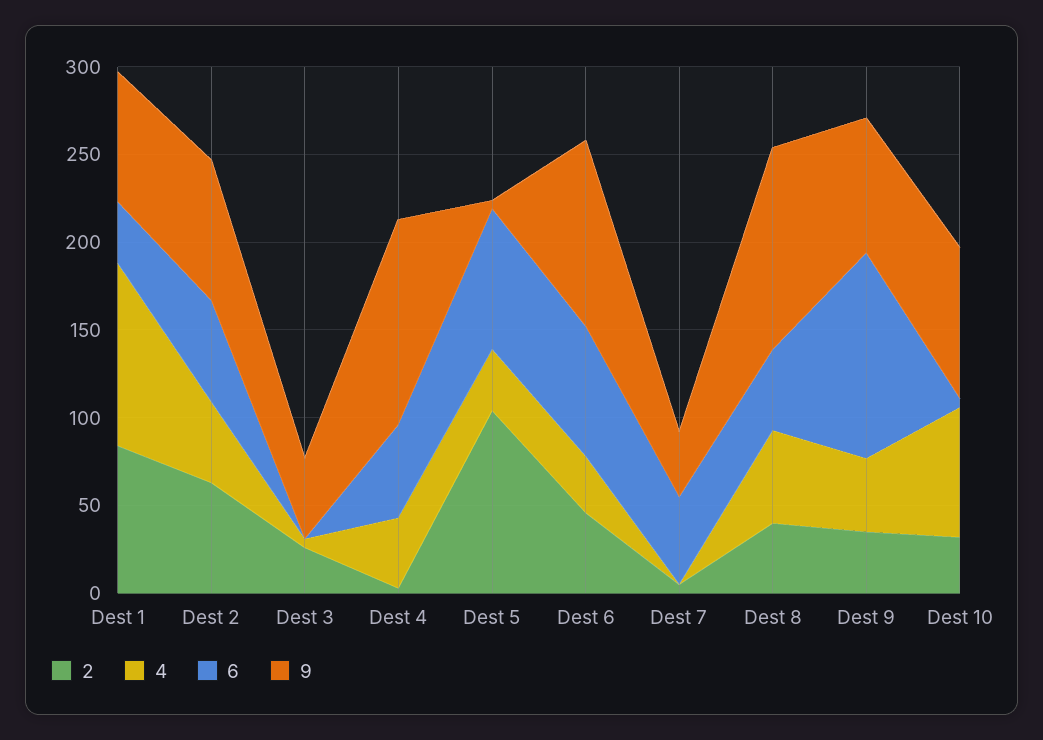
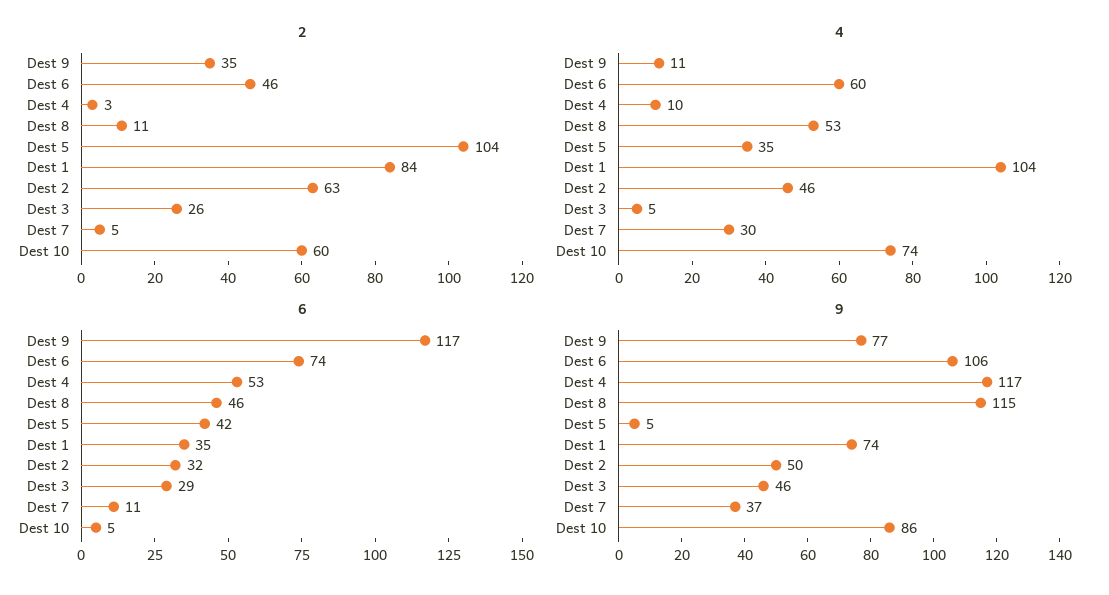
6, Dest 2: 60 -> 32
9, Dest 2: 80 -> 50
6, Dest 3: 0 -> 29
4, Dest 4: 40 -> 10
6, Dest 5: 80 -> 42
4, Dest 6: 30 -> 60
4, Dest 7: 0 -> 30
6, Dest 7: 50 -> 11
2, Dest 8: 40 -> 11
4, Dest 9: 40 -> 11
2, Dest 10: 30 -> 60

